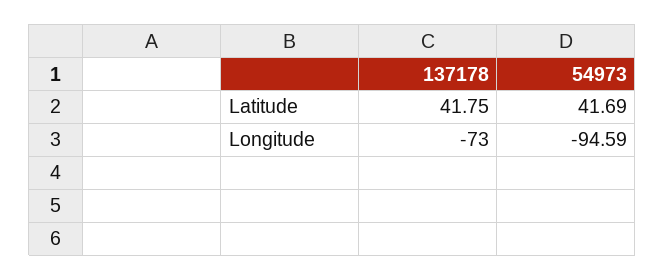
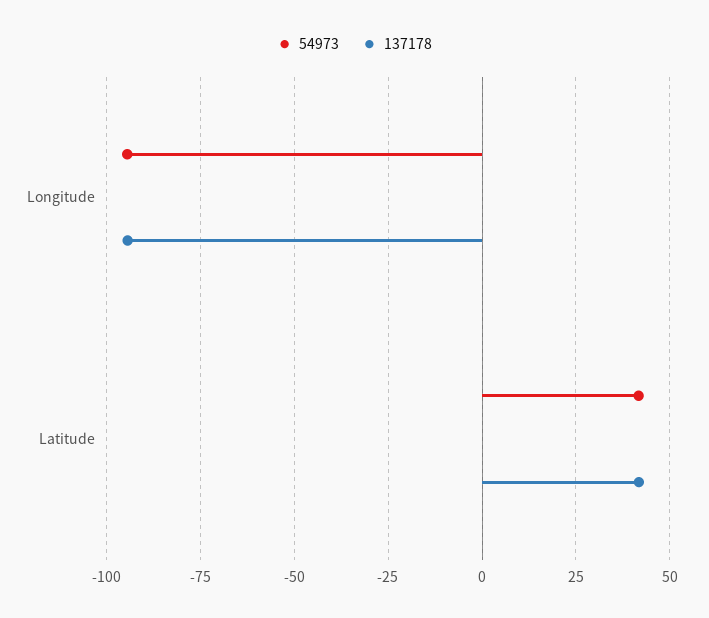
137178, Longitude: -73 -> -95

